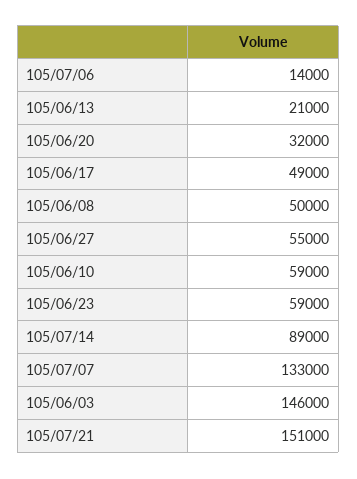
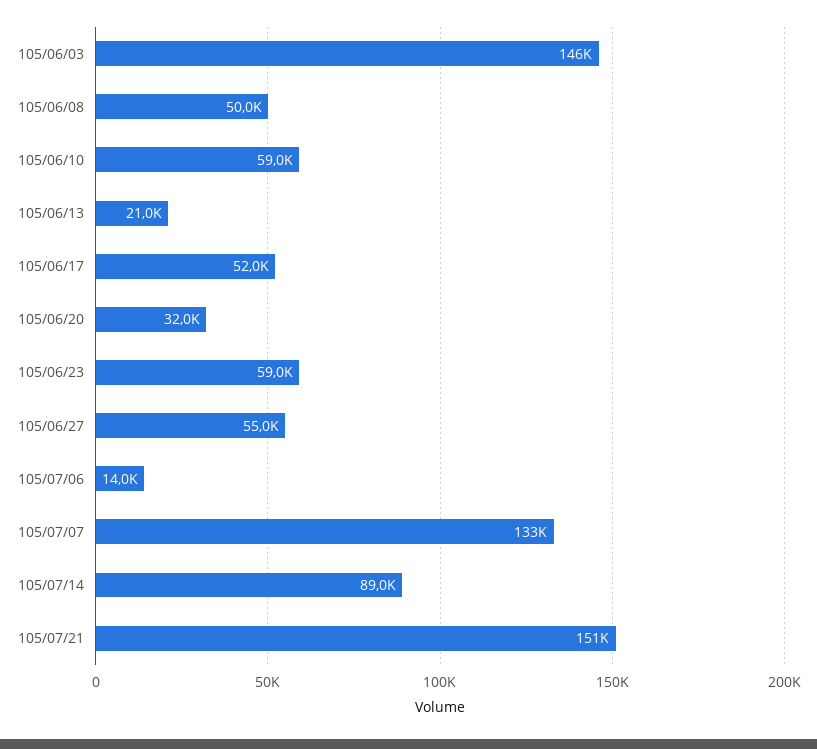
105/06/17: 49000 -> 52000

